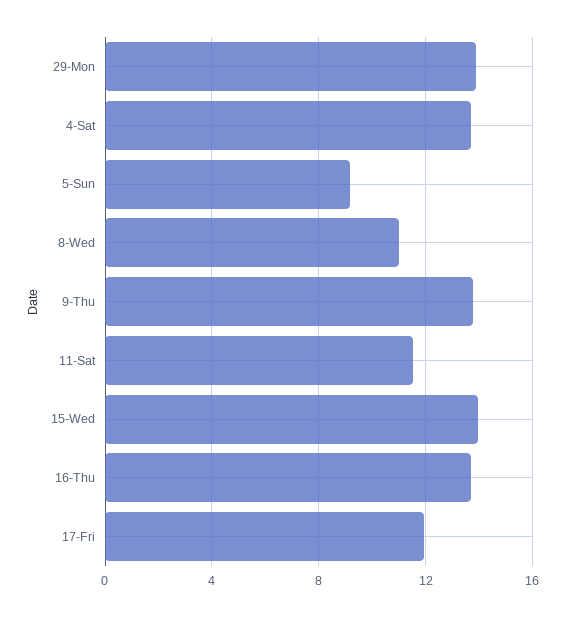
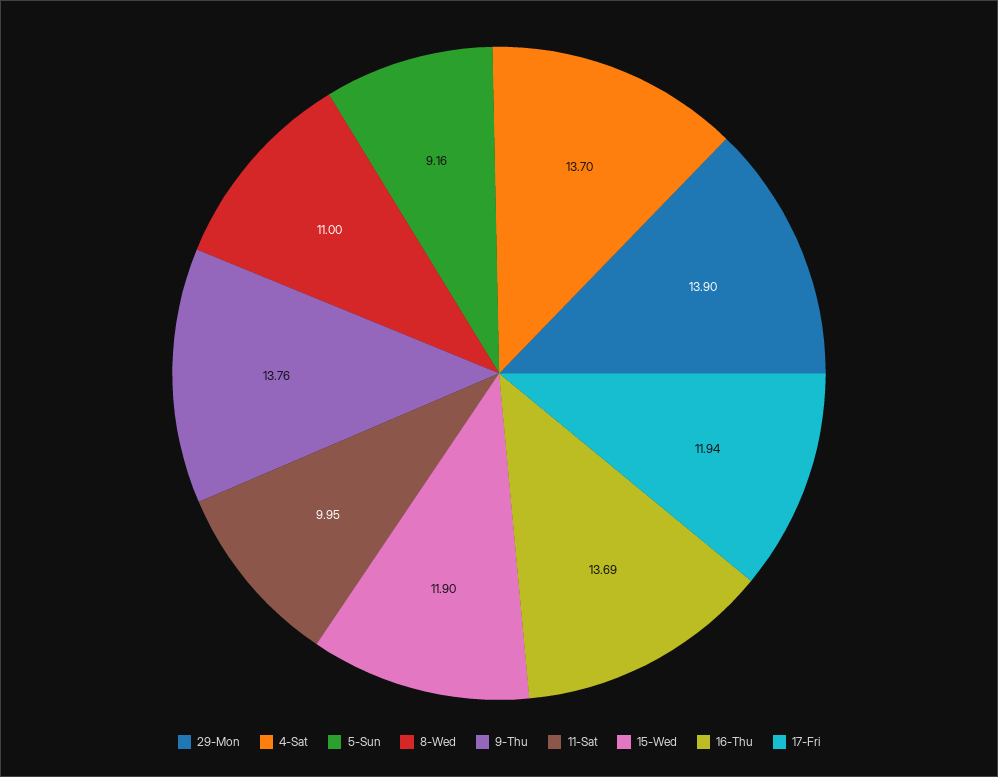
11-Sat: 11.5 -> 9.95
15-Wed: 14 -> 11.9

